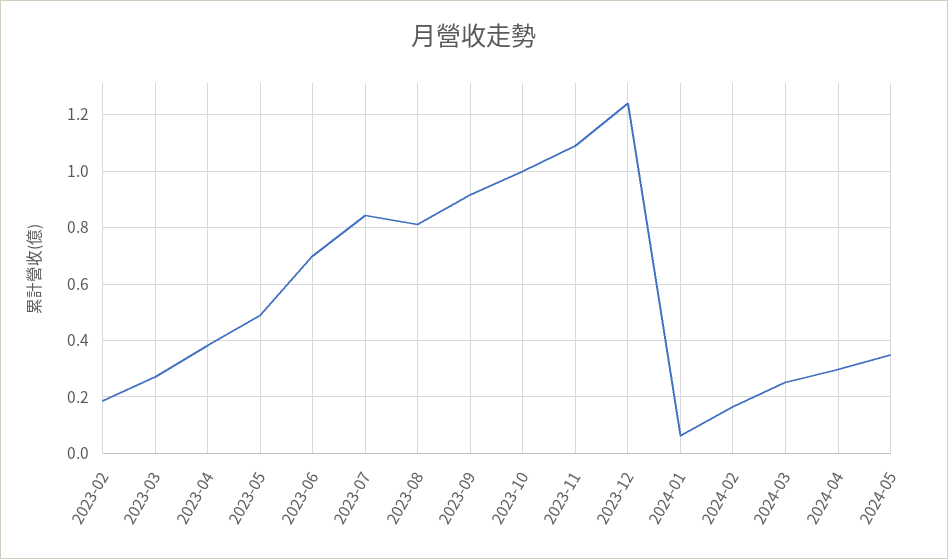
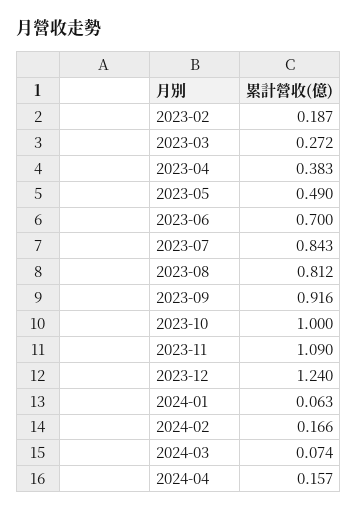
2024-03: 0.25 -> 0.074
2024-04: 0.3 -> 0.157
2024-05: 0.35 -> none

